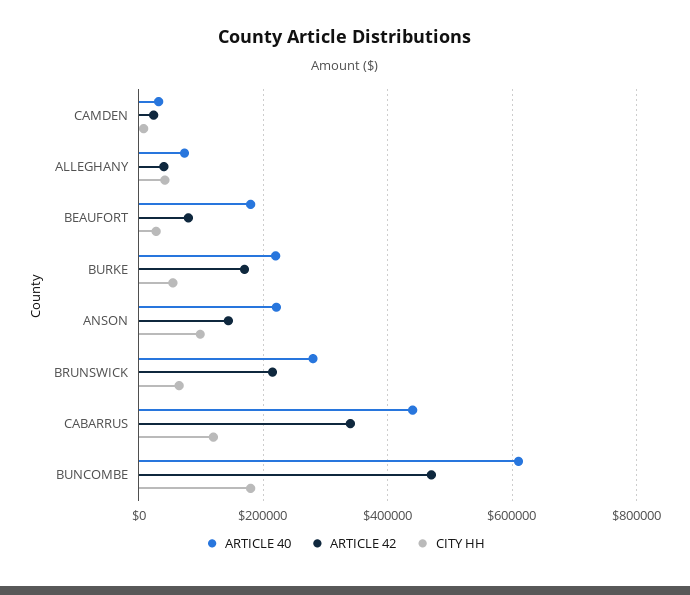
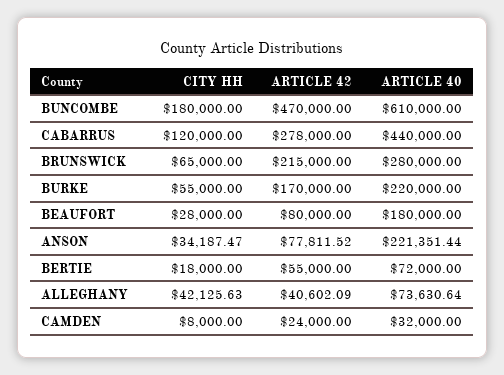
ARTICLE 42, ANSON: 140000 -> 77811.52
CITY HH, ANSON: 100000 -> 34187.47
ARTICLE 42, CABARRUS: 340000 -> 278000
CITY HH, BERTIE: none -> 18000
ARTICLE 42, BERTIE: none -> 55000
ARTICLE 40, BERTIE: none -> 72000

